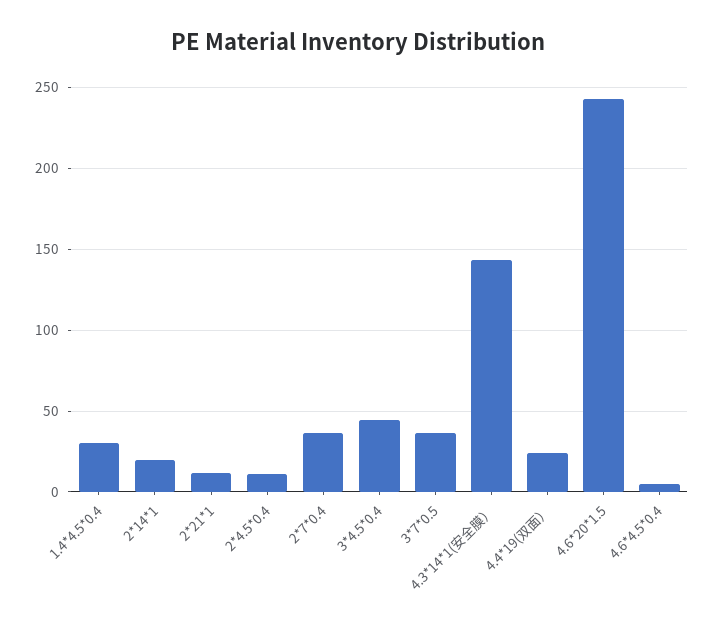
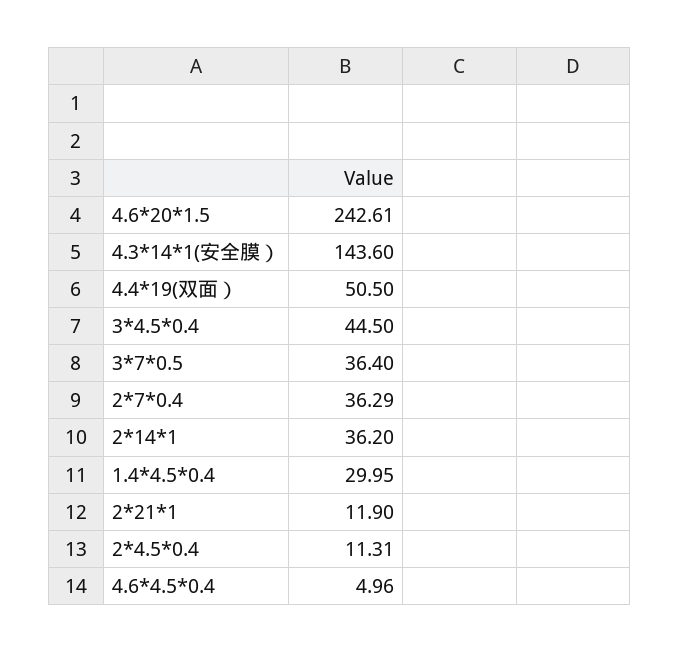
2*14*1: 20 -> 36.2
4.4*19(双面）: 25 -> 50.5

